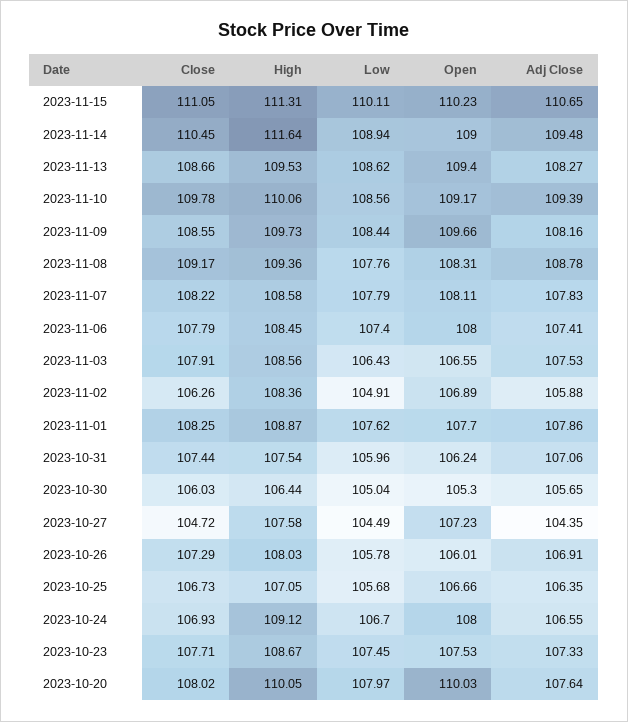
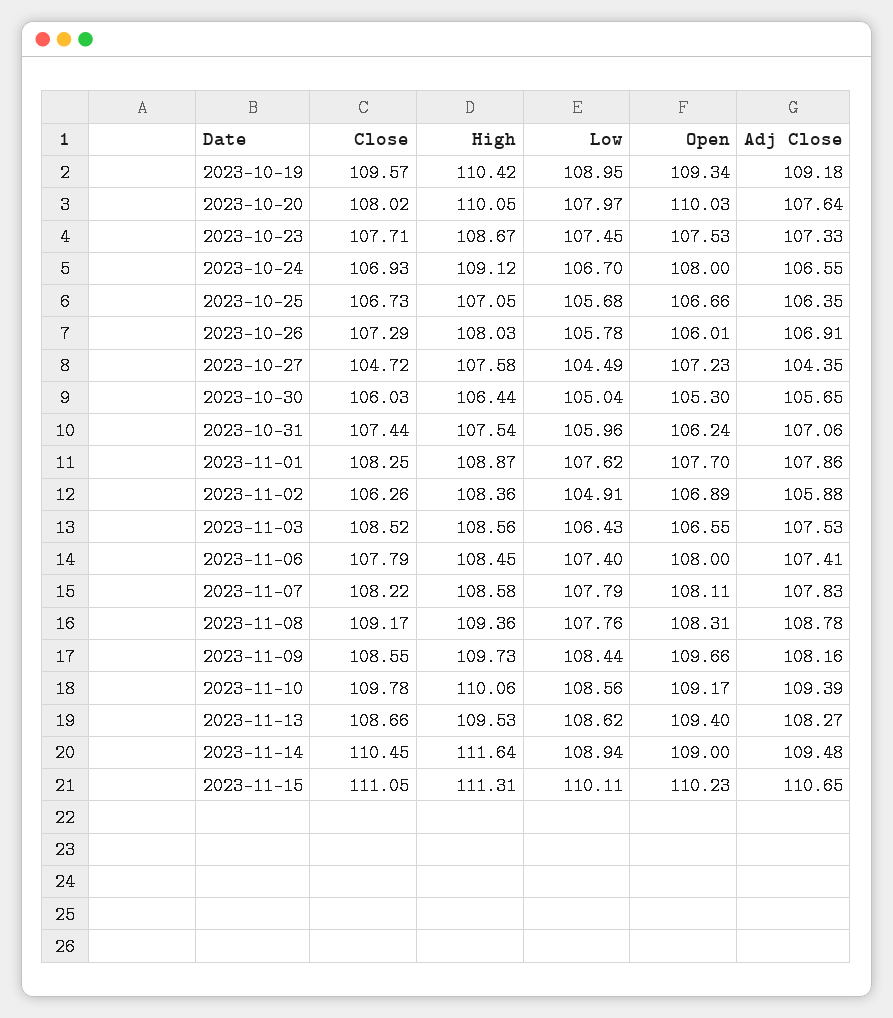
Close, 2023-11-03: 107.91 -> 108.52
Close, 2023-10-19: none -> 109.57
High, 2023-10-19: none -> 110.42
Low, 2023-10-19: none -> 108.95
Open, 2023-10-19: none -> 109.34
Adj Close, 2023-10-19: none -> 109.18

